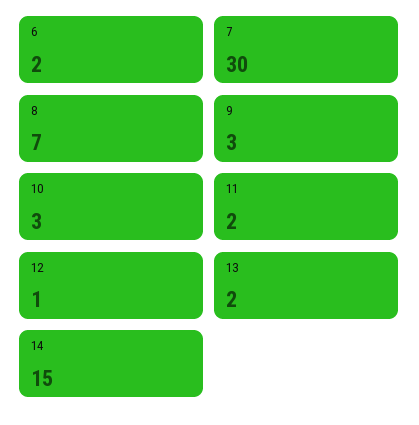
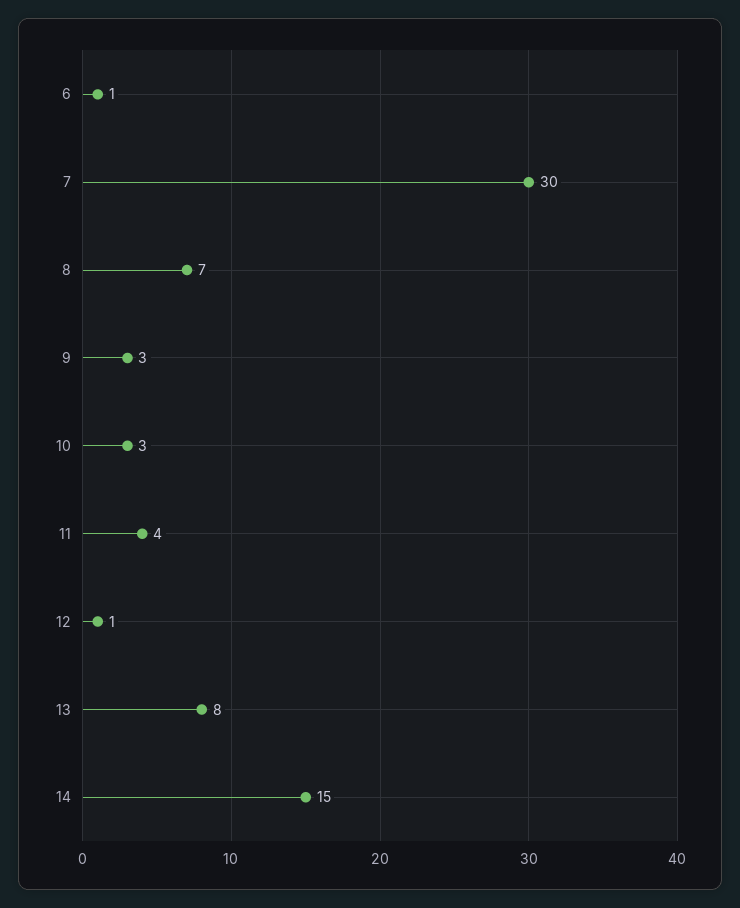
6: 2 -> 1
11: 2 -> 4
13: 2 -> 8

